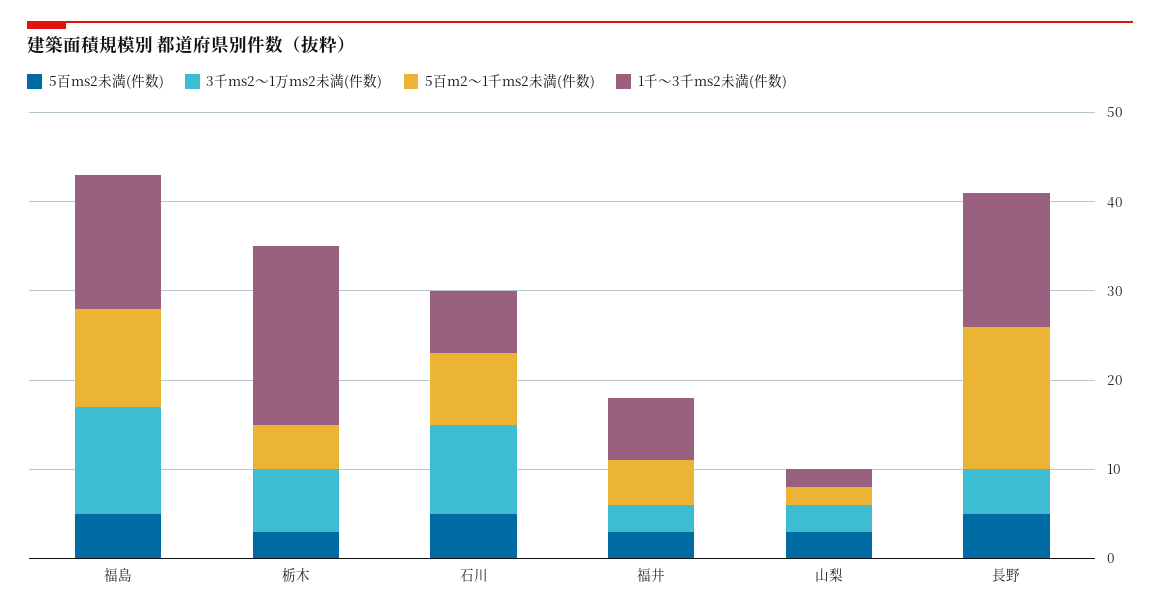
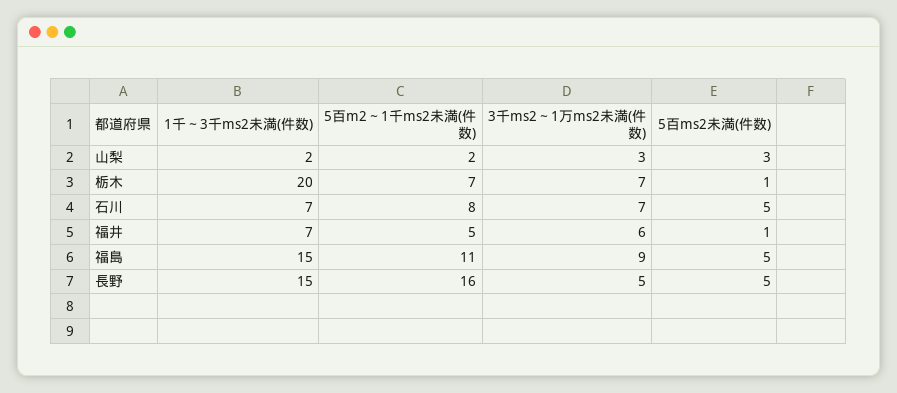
3千ms2～1万ms2未満(件数), 福島: 12 -> 9
5百ms2未満(件数), 栃木: 3 -> 1
5百m2～1千ms2未満(件数), 栃木: 5 -> 7
3千ms2～1万ms2未満(件数), 石川: 10 -> 7
5百ms2未満(件数), 福井: 3 -> 1
3千ms2～1万ms2未満(件数), 福井: 3 -> 6

